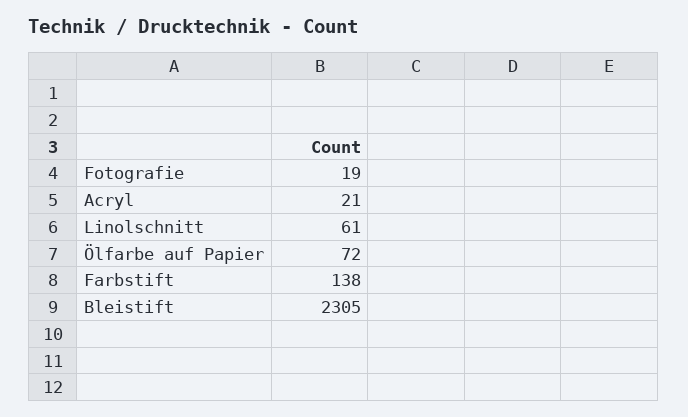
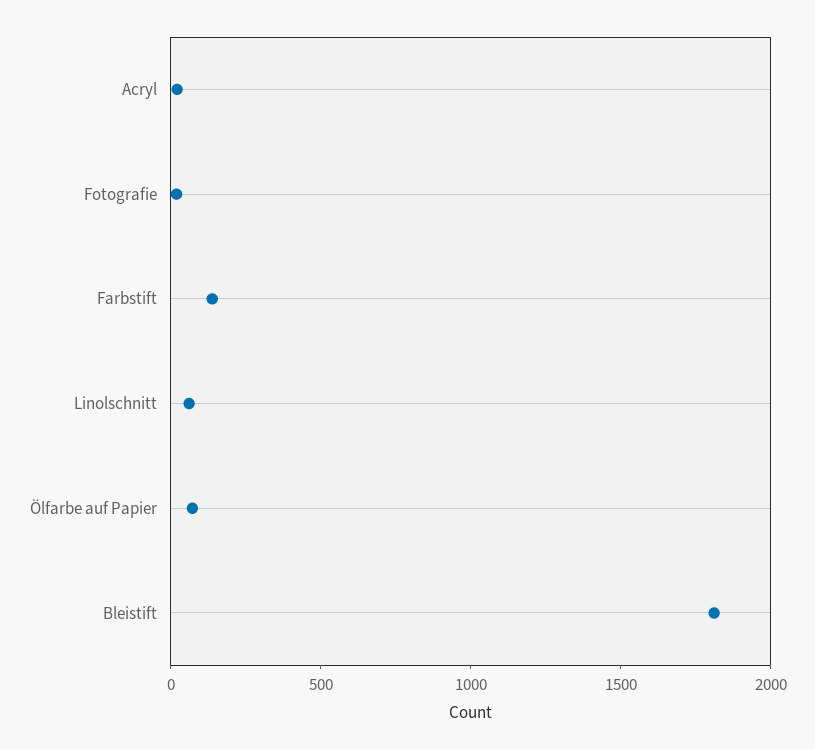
Bleistift: 2305 -> 1800

